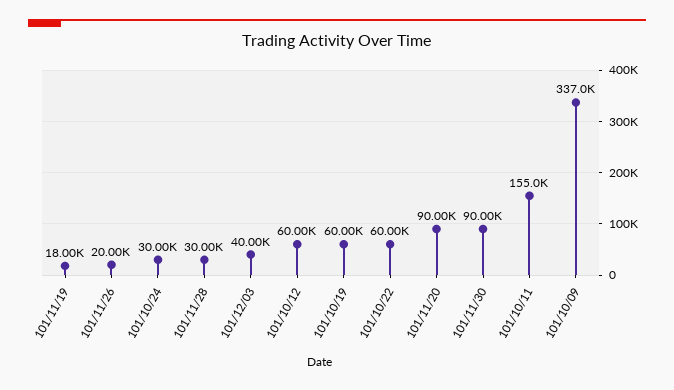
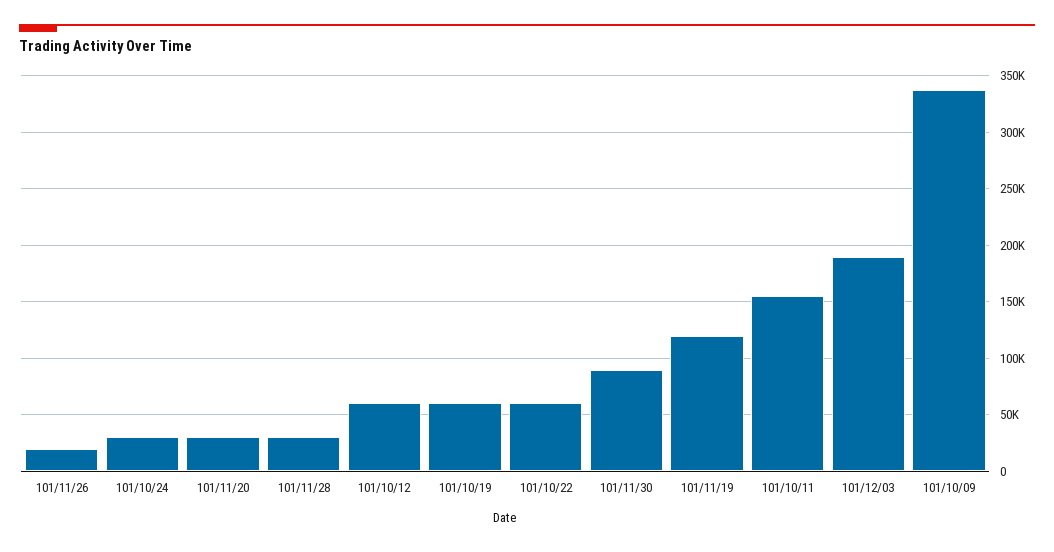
101/11/19: 18000 -> 120000
101/12/03: 40000 -> 190000
101/11/20: 90000 -> 30000

